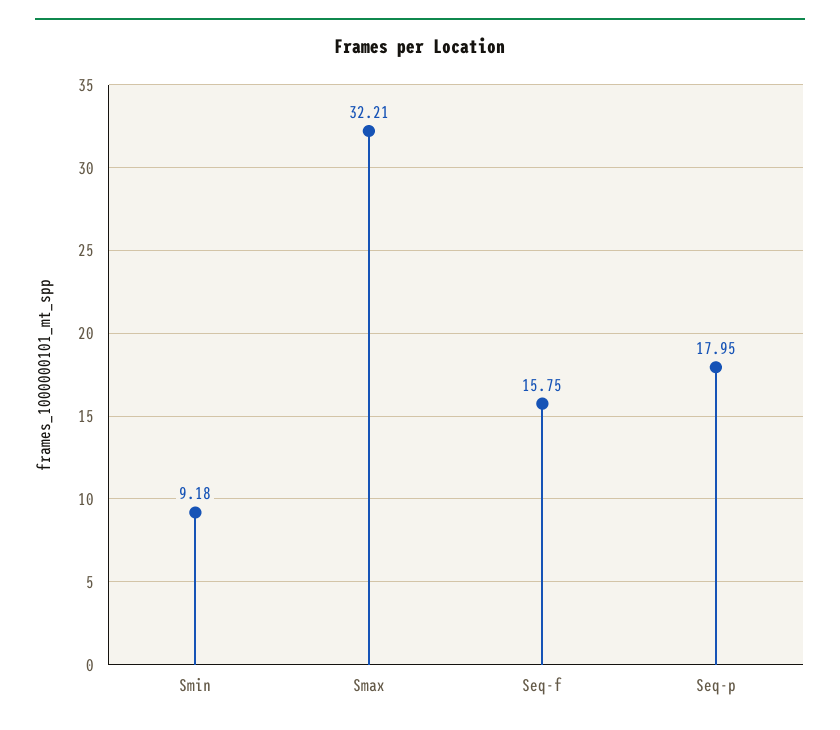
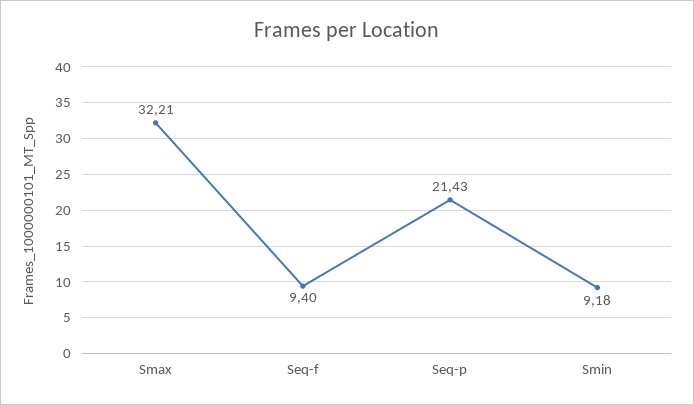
Seq-f: 15.75 -> 9.4
Seq-p: 17.95 -> 21.43

